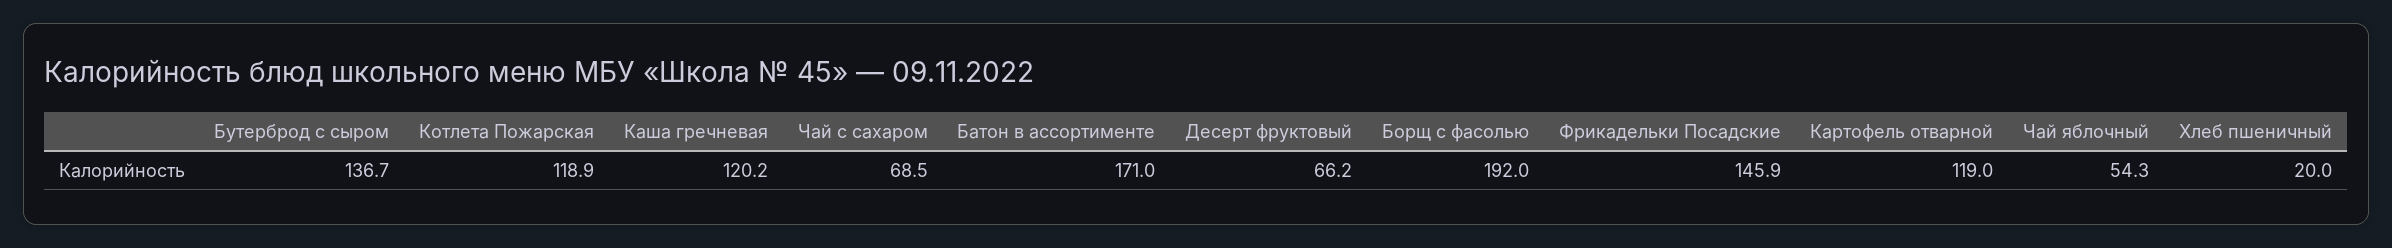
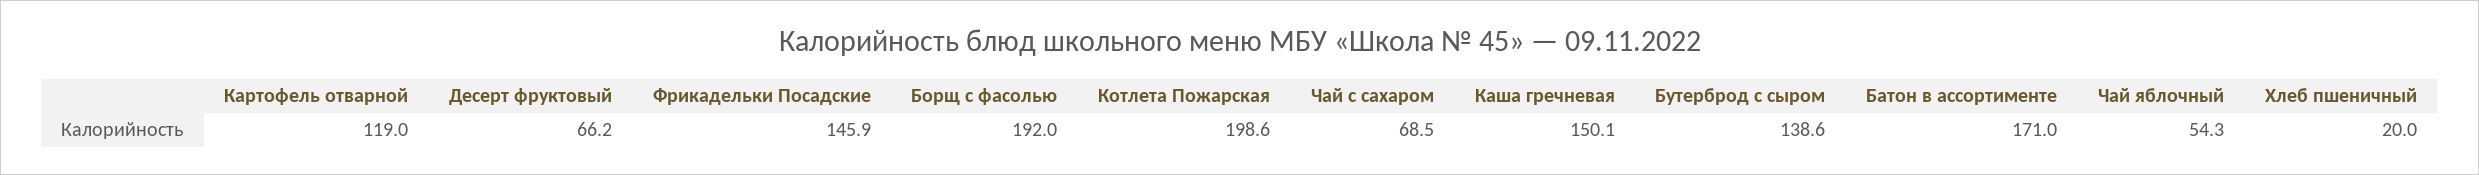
Бутерброд с сыром: 136.7 -> 138.6
Котлета Пожарская: 118.9 -> 198.6
Каша гречневая: 120.2 -> 150.1

